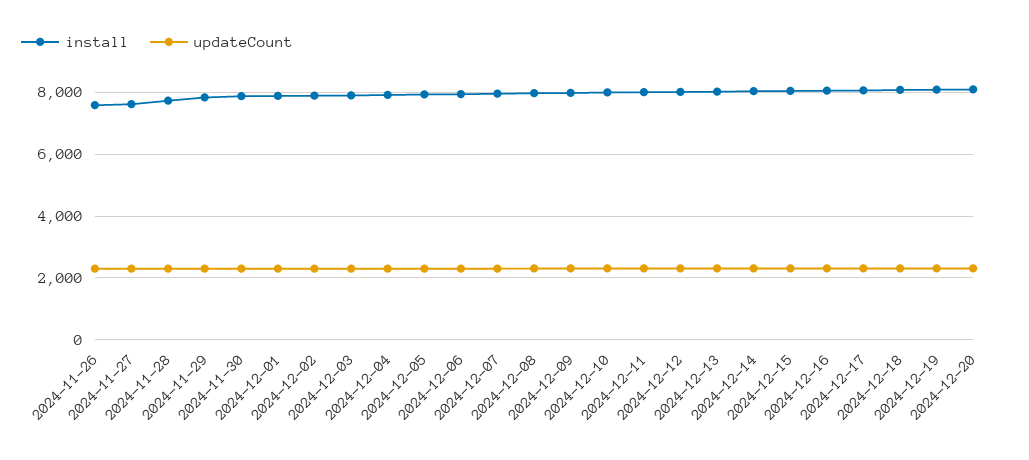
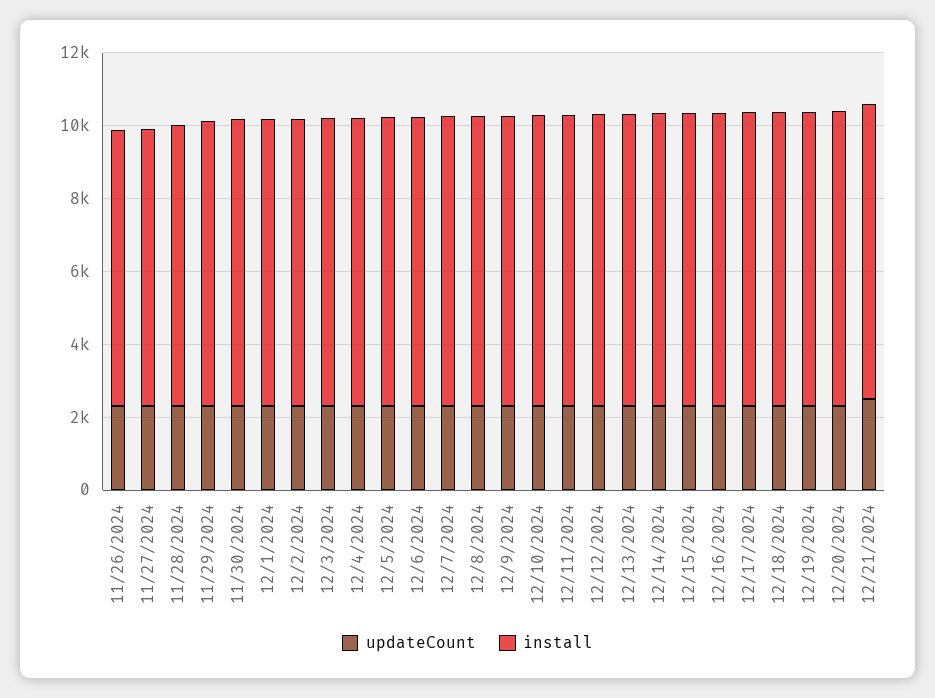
updateCount, 12/21/2024: none -> 2500
install, 12/21/2024: none -> 8000

